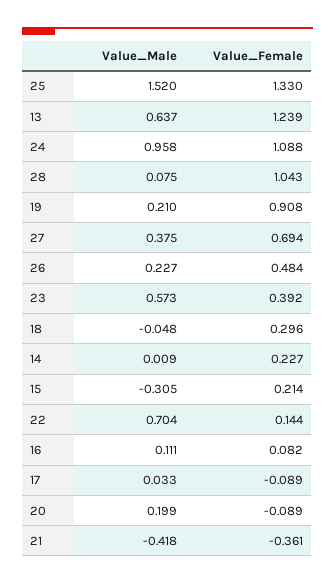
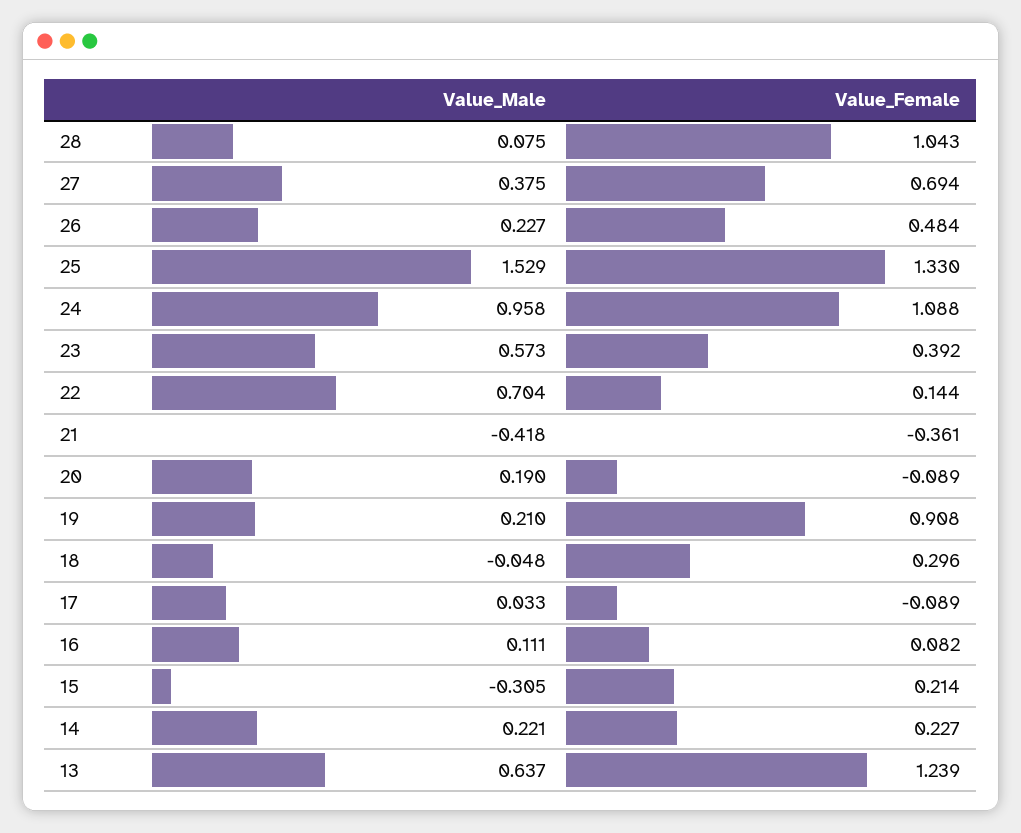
Value_Male, 25: 1.52 -> 1.529
Value_Male, 14: 0.009 -> 0.221
Value_Male, 20: 0.199 -> 0.19

